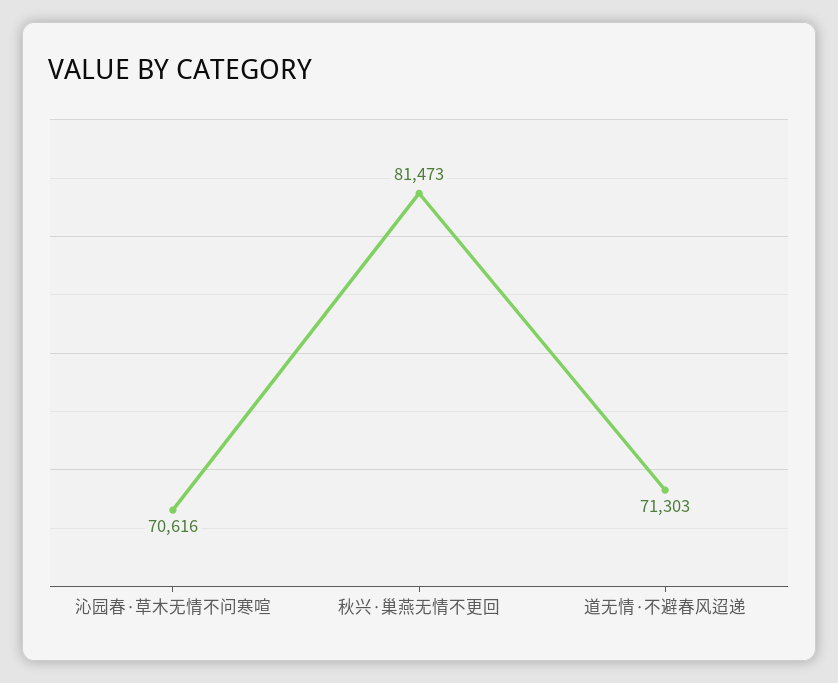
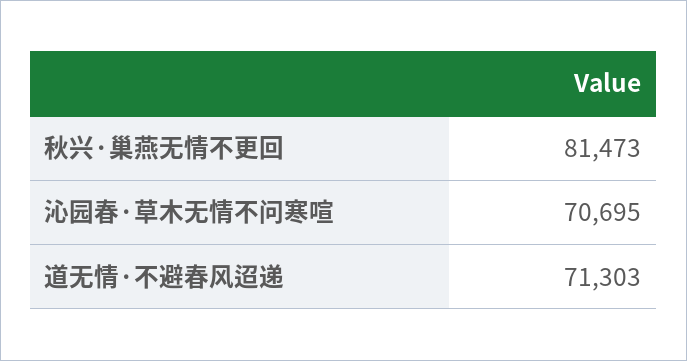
沁园春·草木无情不问寒喧: 70616 -> 70695

